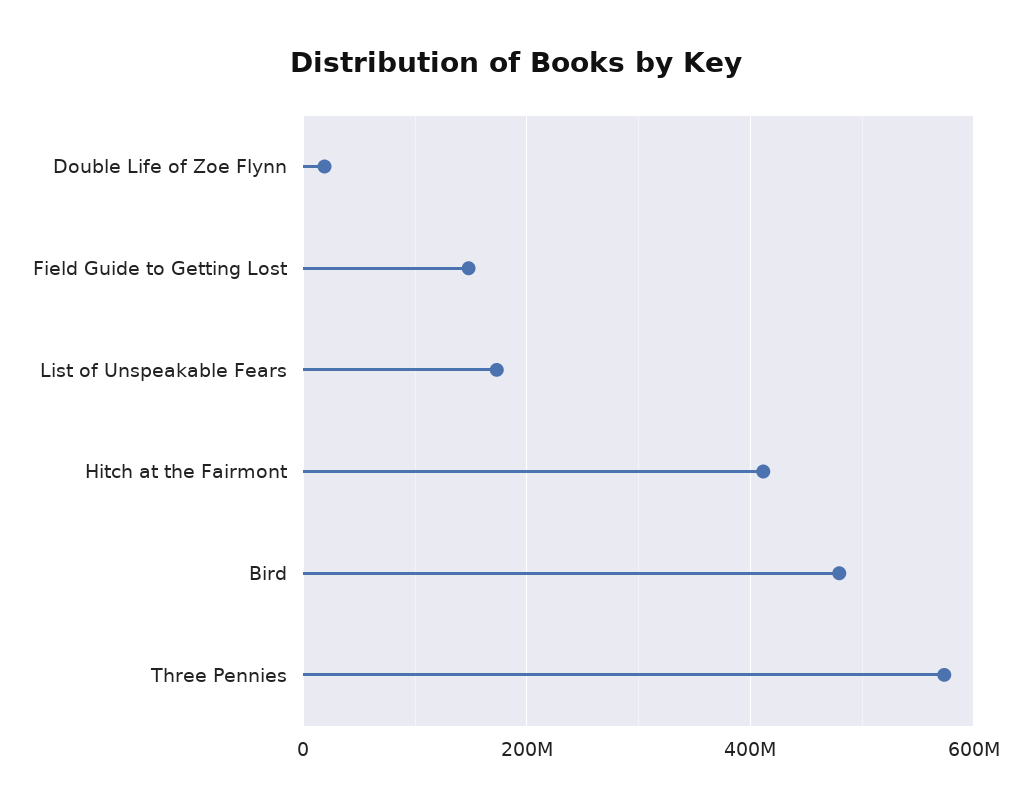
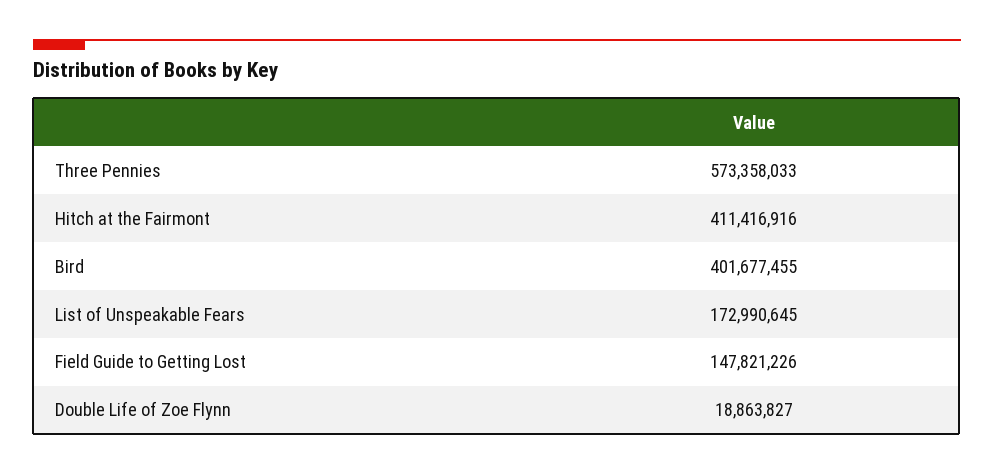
Bird: 480000000 -> 401677455

